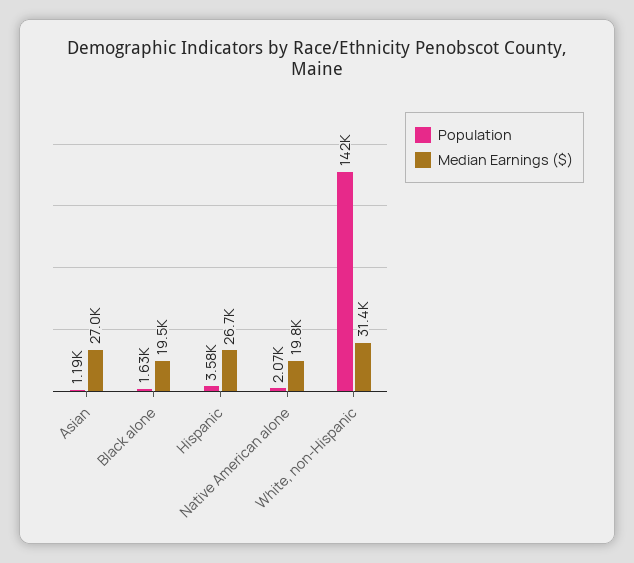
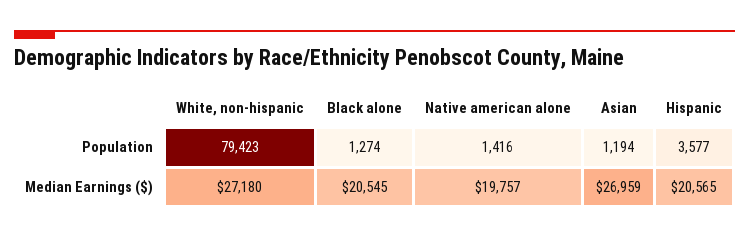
Population, Black alone: 1630 -> 1274
Median Earnings ($), Black alone: 19500 -> 20545
Median Earnings ($), Hispanic: 26700 -> 20565
Population, Native American alone: 2070 -> 1416
Population, White, non-Hispanic: 142000 -> 79423
Median Earnings ($), White, non-Hispanic: 31400 -> 27180

